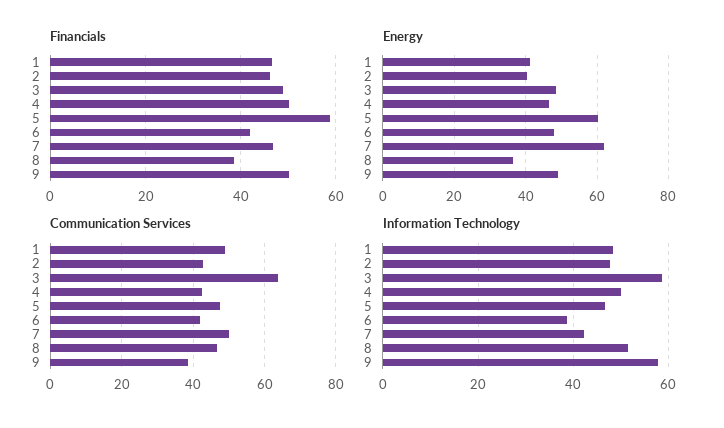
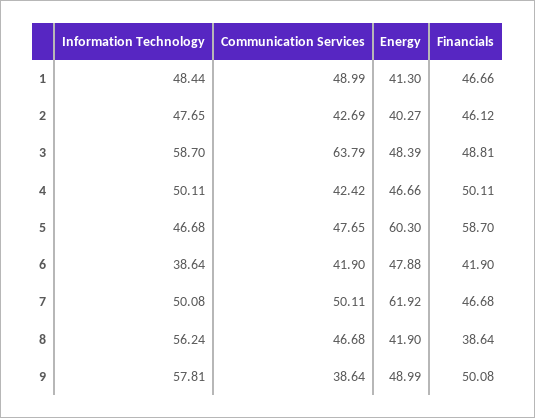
Energy, 8: 36 -> 41.9
Information Technology, 7: 42 -> 50.08
Information Technology, 8: 52 -> 56.24

